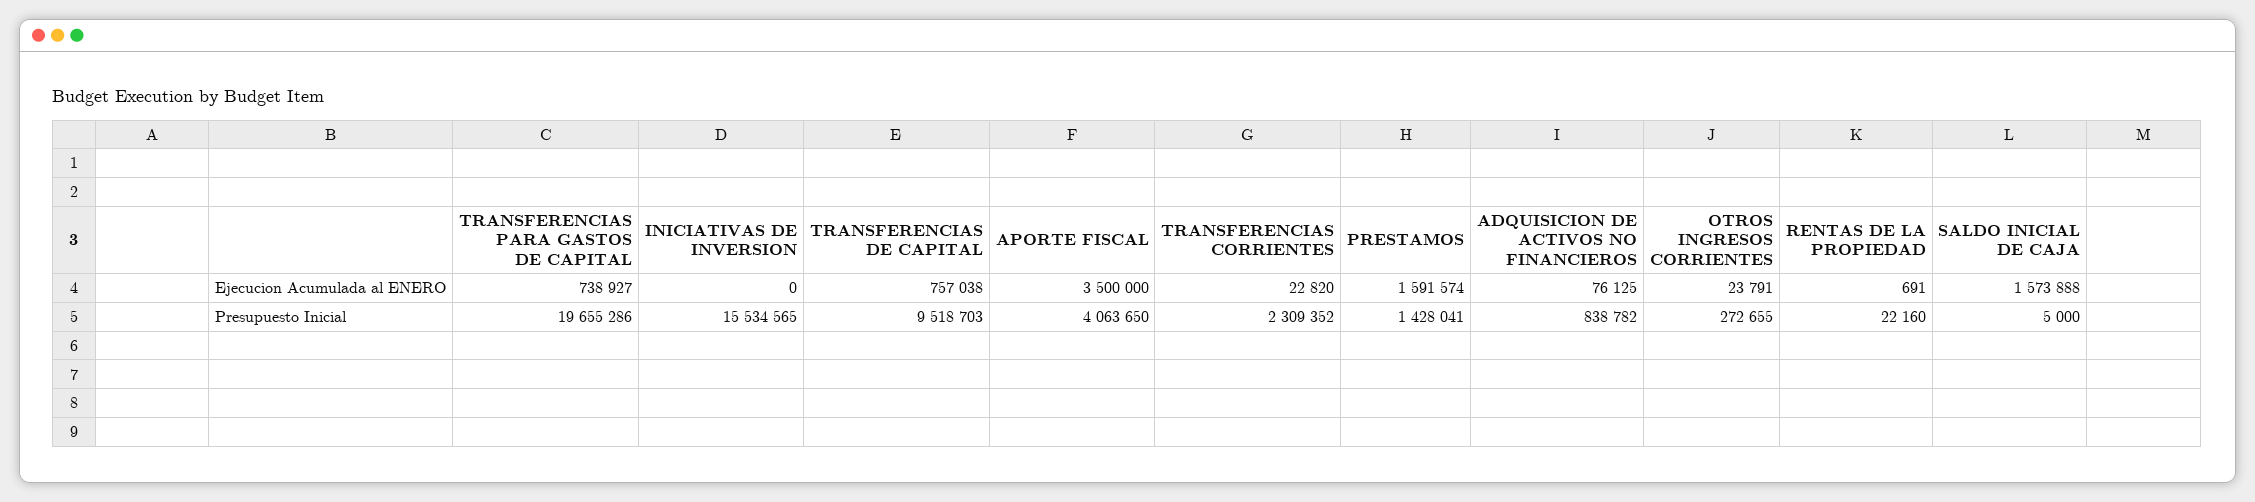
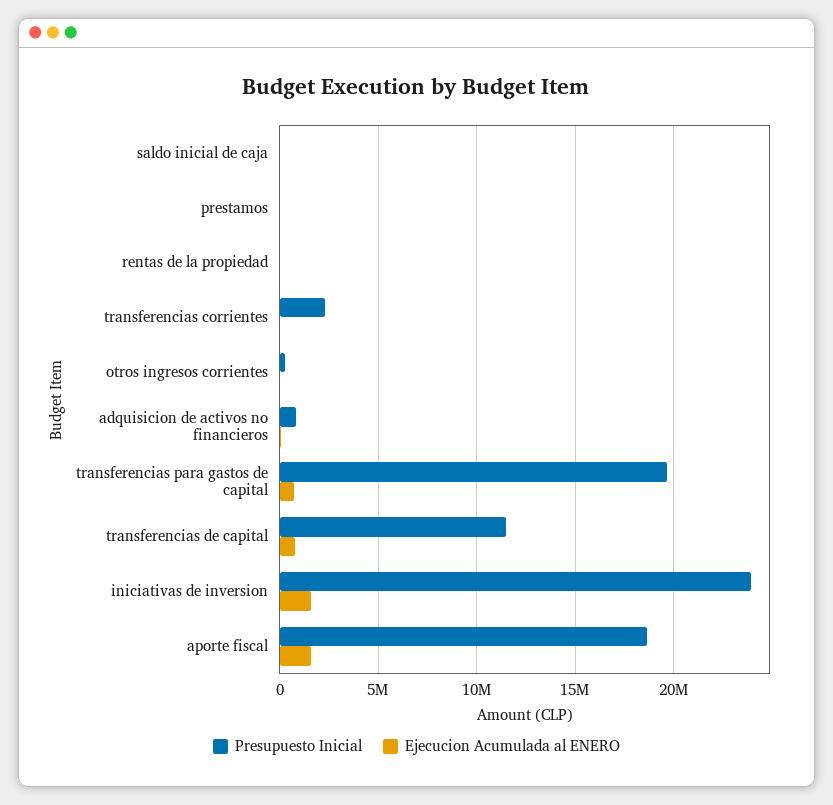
Ejecucion Acumulada al ENERO, INICIATIVAS DE INVERSION: 0 -> 1500000
Ejecucion Acumulada al ENERO, APORTE FISCAL: 3500000 -> 1500000
Ejecucion Acumulada al ENERO, PRESTAMOS: 1591574 -> 0
Ejecucion Acumulada al ENERO, SALDO INICIAL DE CAJA: 1573888 -> 0
Presupuesto Inicial, INICIATIVAS DE INVERSION: 15534565 -> 24000000
Presupuesto Inicial, TRANSFERENCIAS DE CAPITAL: 9518703 -> 11500000
Presupuesto Inicial, APORTE FISCAL: 4063650 -> 18500000
Presupuesto Inicial, PRESTAMOS: 1428041 -> 0

